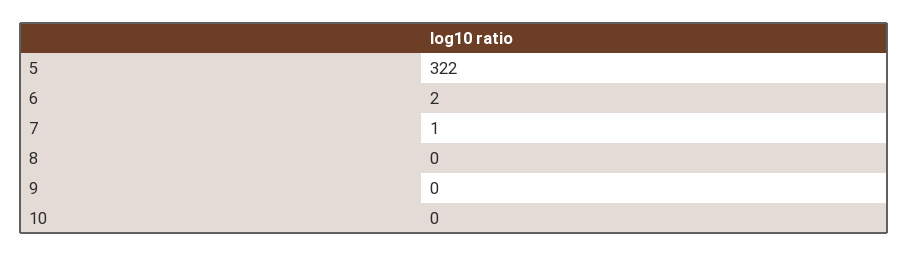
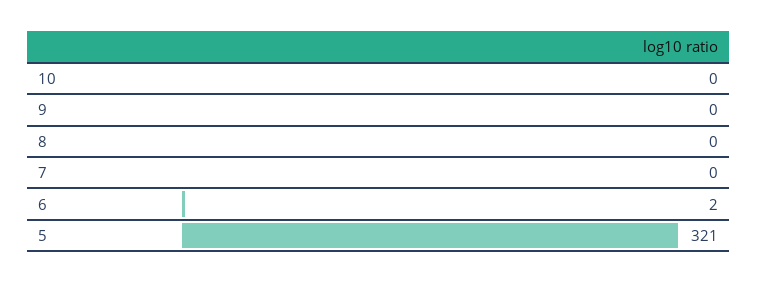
5: 322 -> 321
7: 1 -> 0

